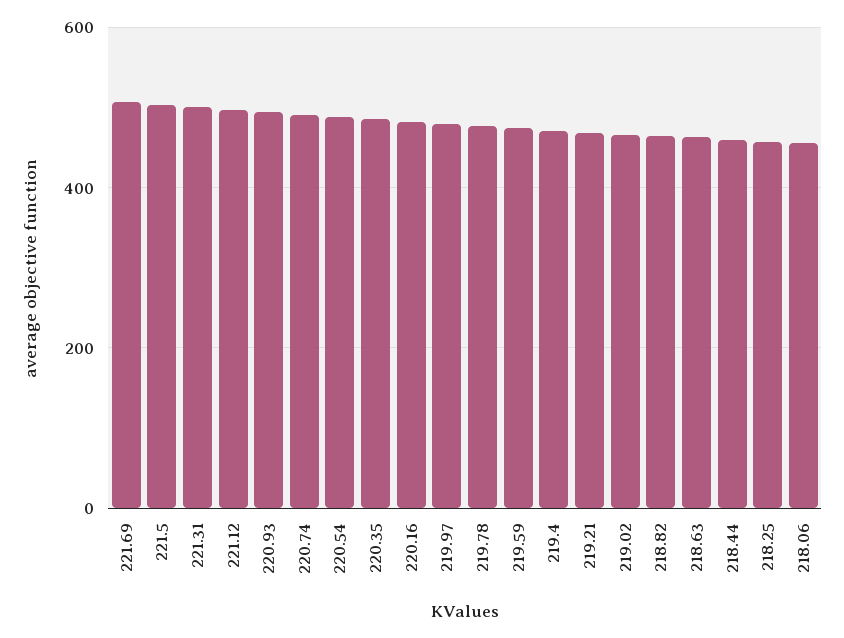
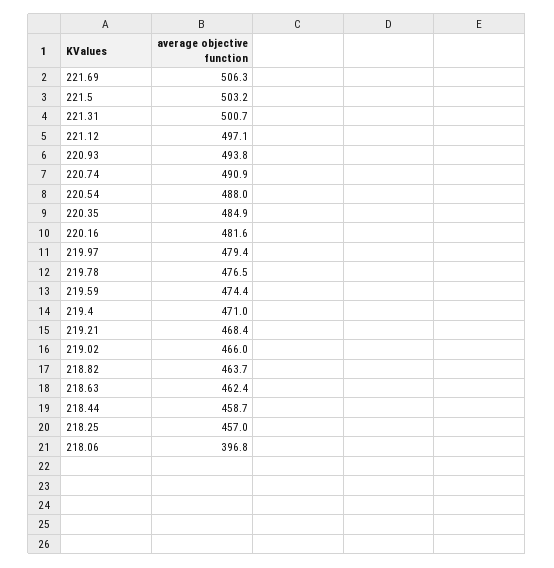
218.06: 460 -> 396.8

